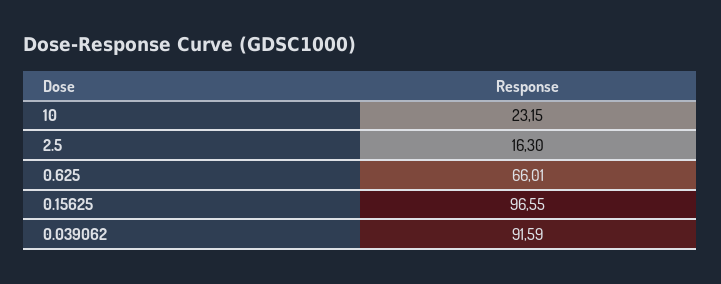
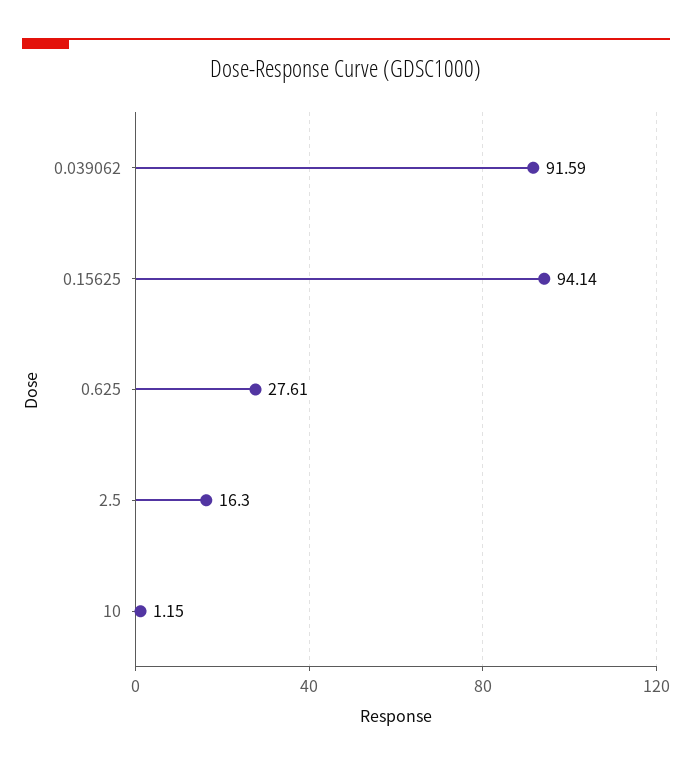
10: 23.15 -> 1.15
0.625: 66.01 -> 27.61
0.15625: 96.55 -> 94.14

